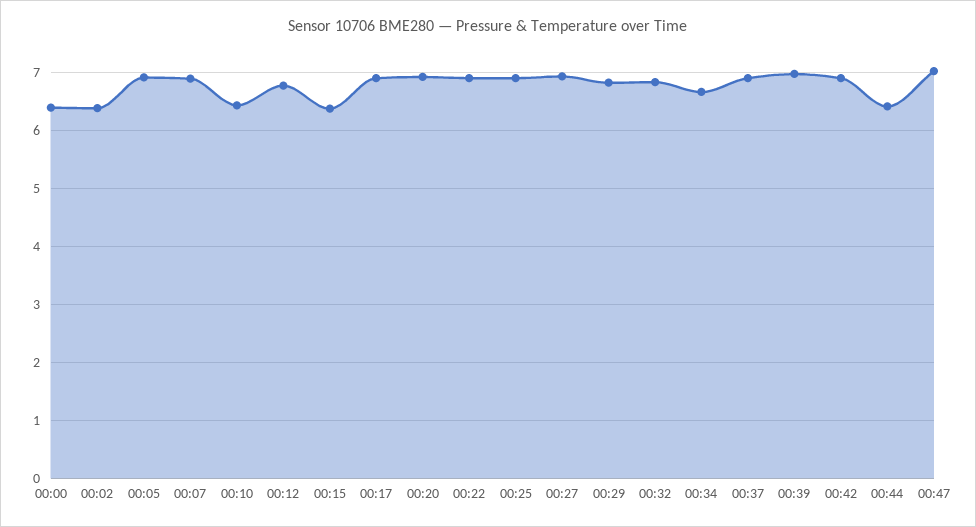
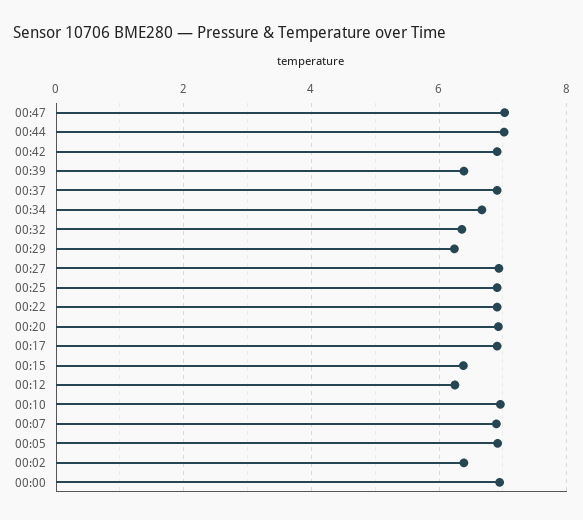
00:00: 6.4 -> 7
00:10: 6.4 -> 7
00:12: 6.8 -> 6.2
00:29: 6.8 -> 6.2
00:32: 6.8 -> 6.4
00:39: 7 -> 6.4
00:44: 6.4 -> 7

